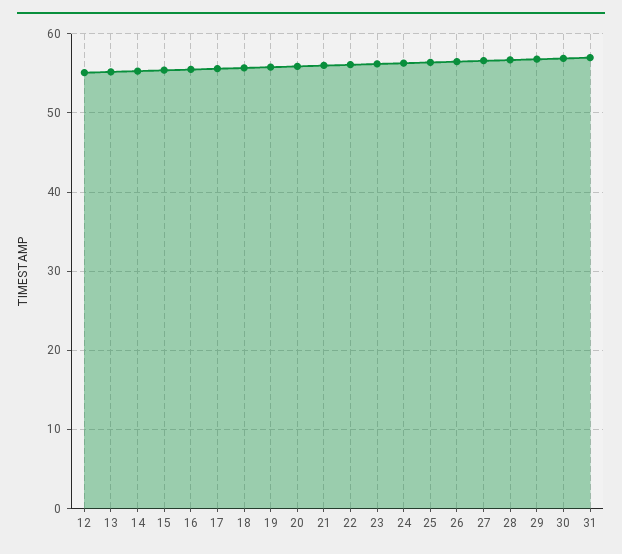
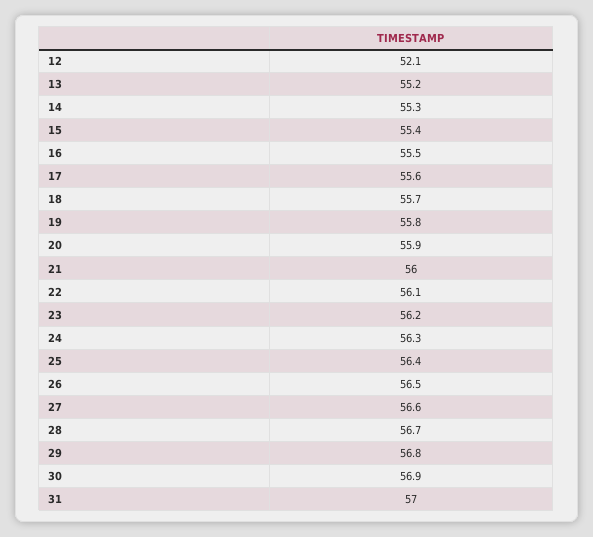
12: 55 -> 52.1

